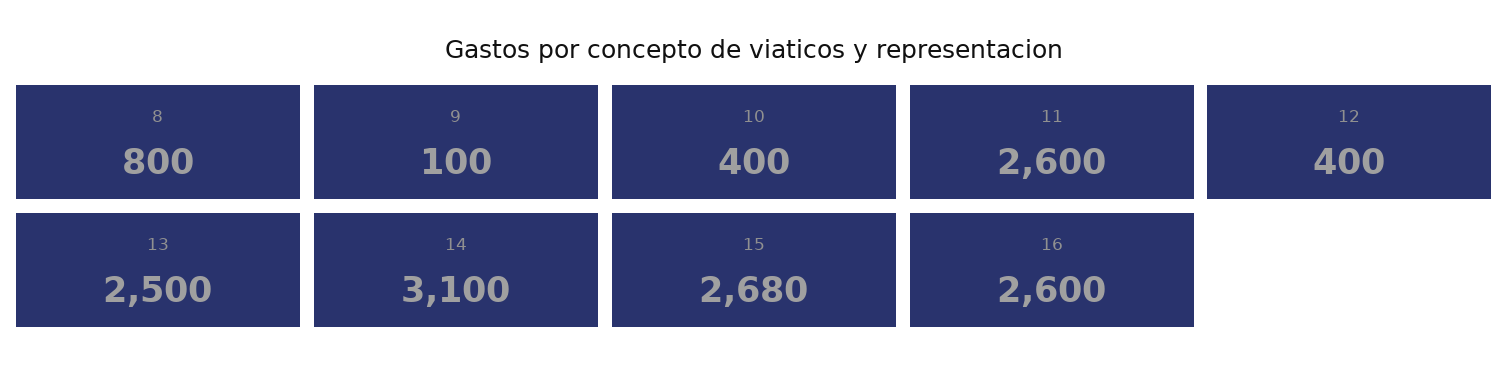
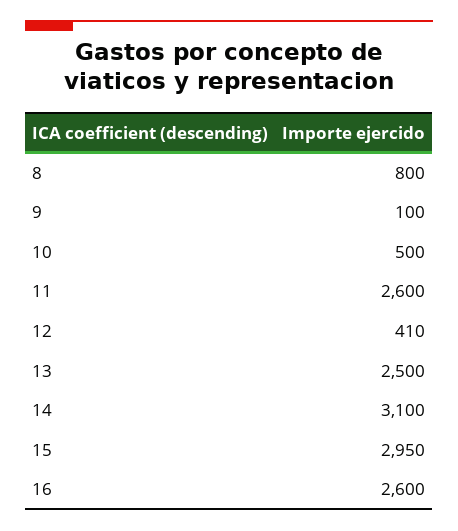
10: 400 -> 500
12: 400 -> 410
15: 2680 -> 2950

